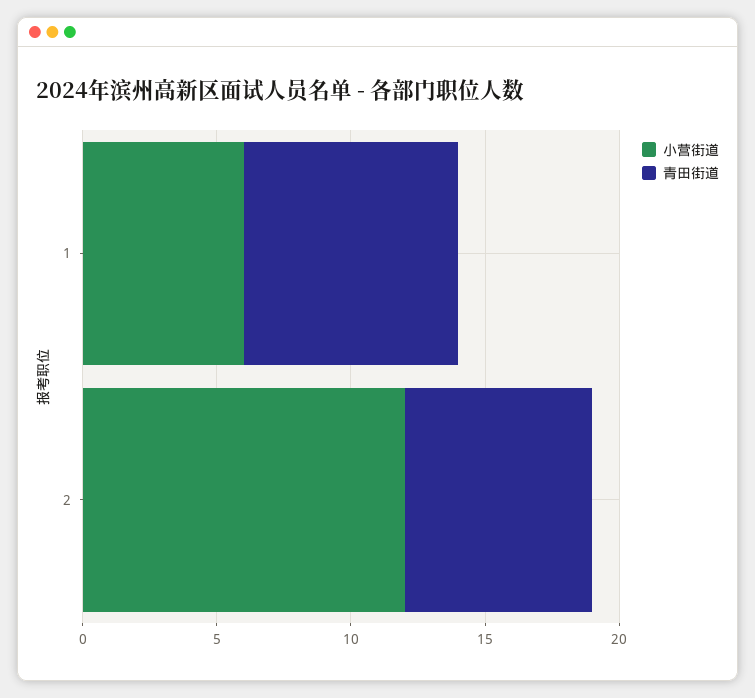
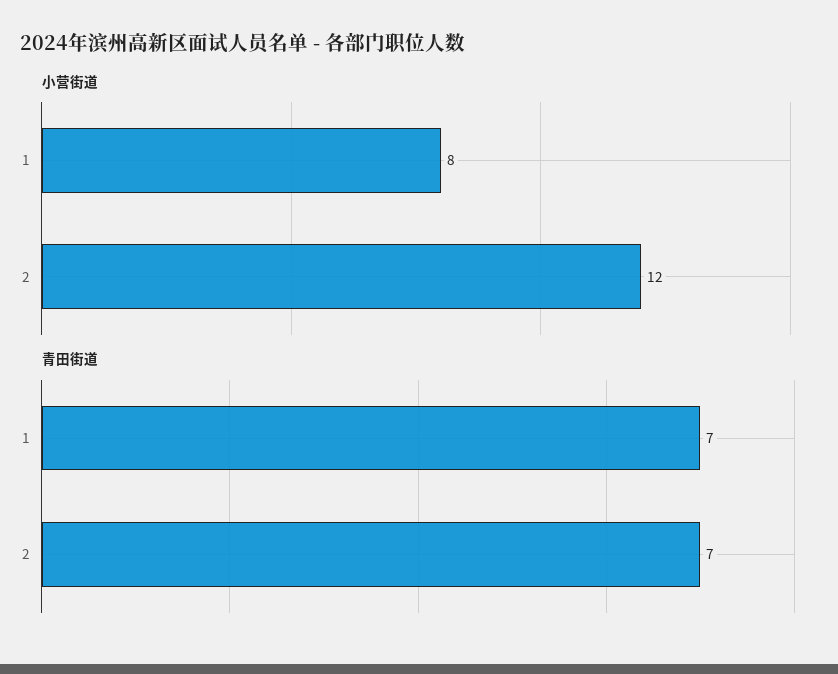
小营街道, 1: 6 -> 8
青田街道, 1: 8 -> 7

